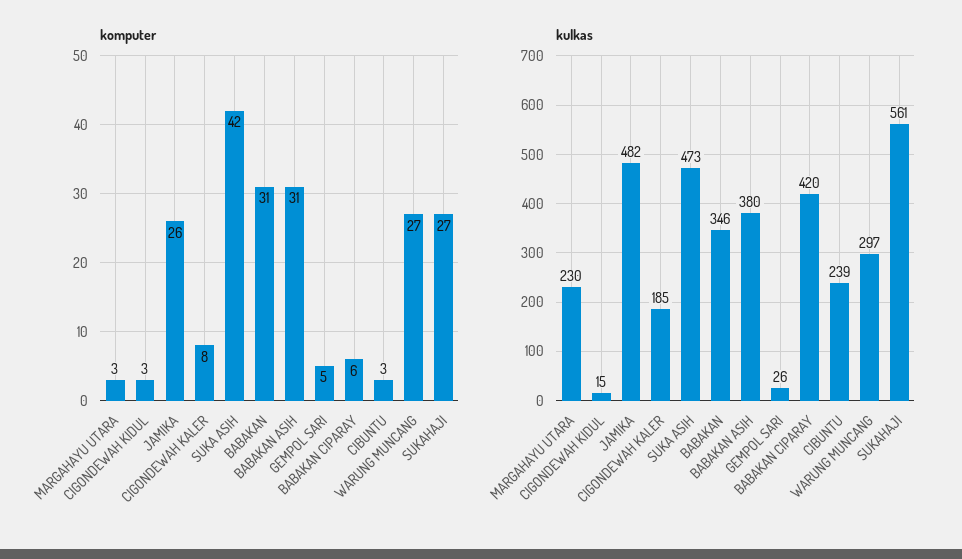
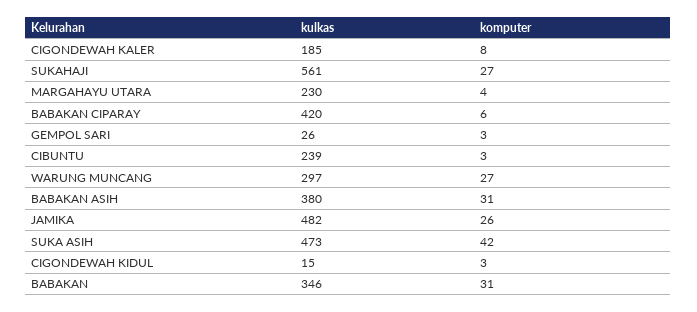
komputer, MARGAHAYU UTARA: 3 -> 4
komputer, GEMPOL SARI: 5 -> 3

